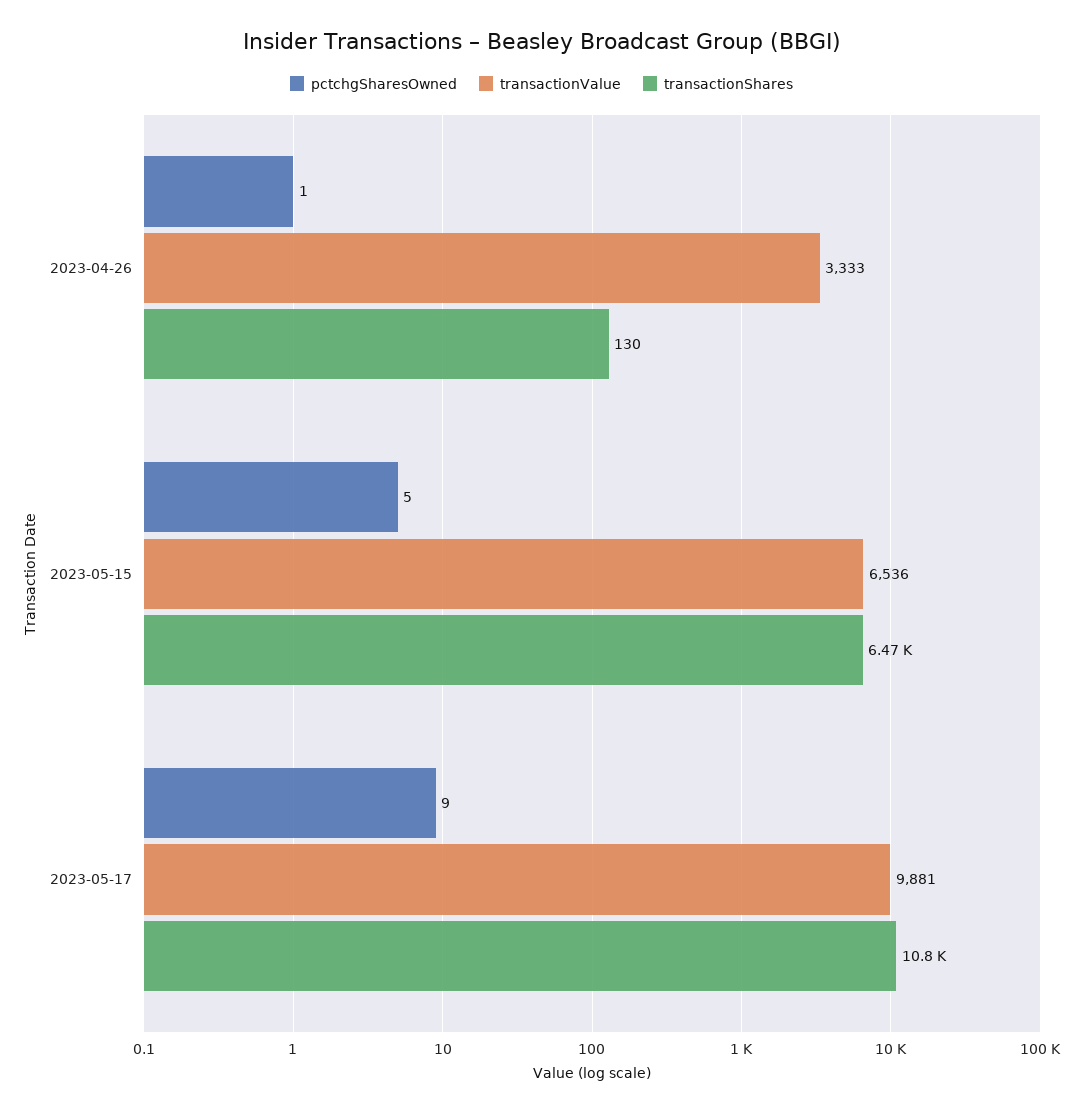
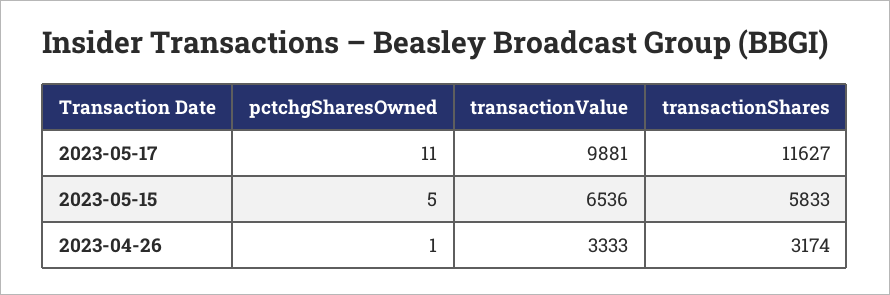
transactionShares, 2023-04-26: 130 -> 3174
transactionShares, 2023-05-15: 6470 -> 5833
pctchgSharesOwned, 2023-05-17: 9 -> 11
transactionShares, 2023-05-17: 10800 -> 11627

